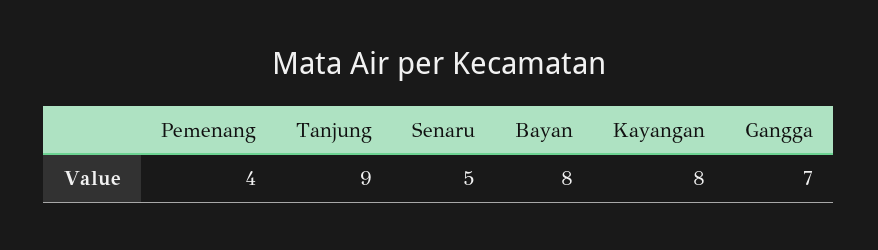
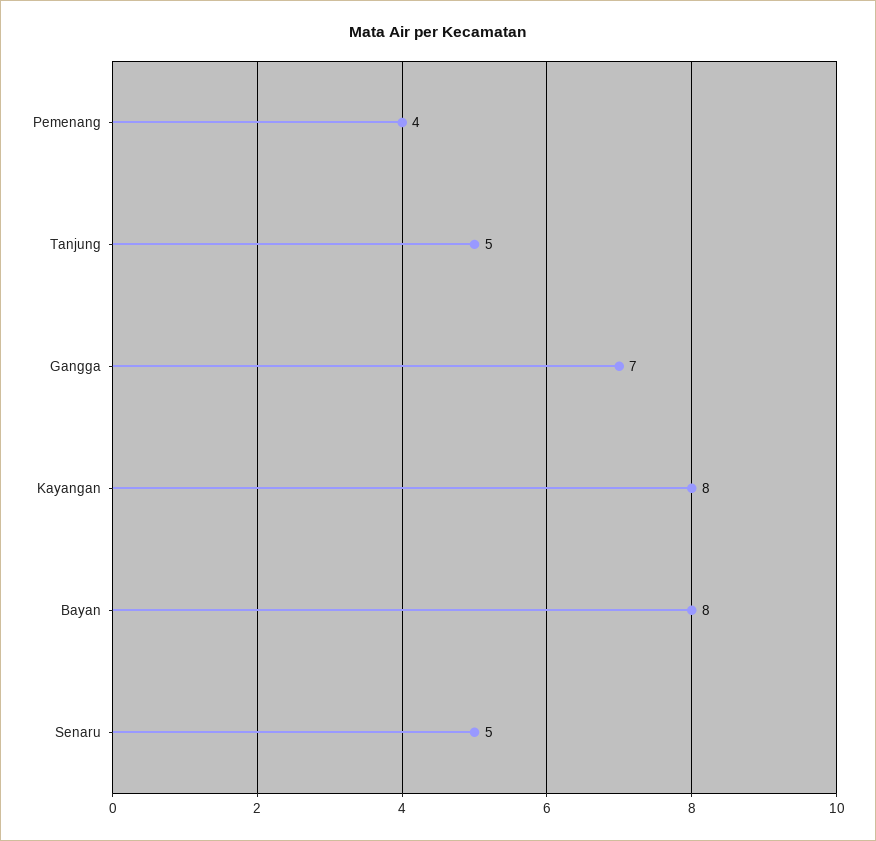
Tanjung: 9 -> 5

